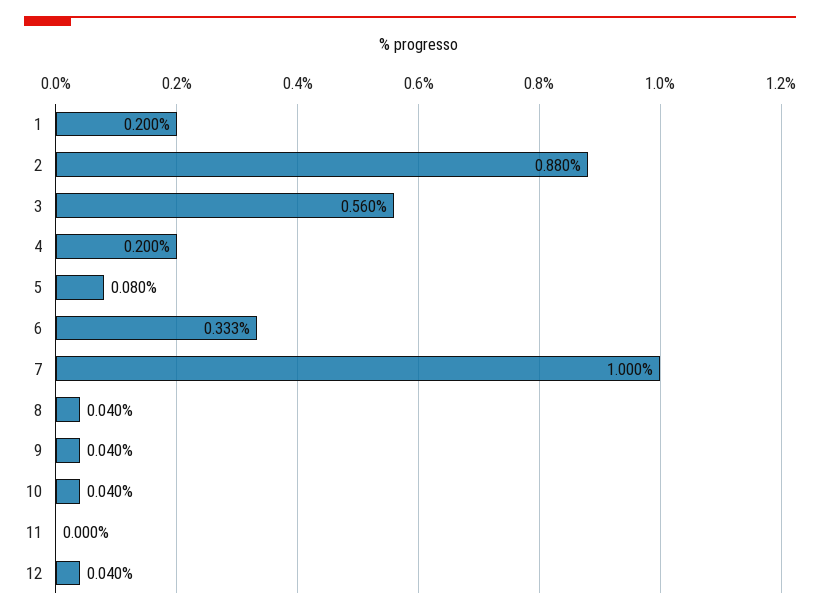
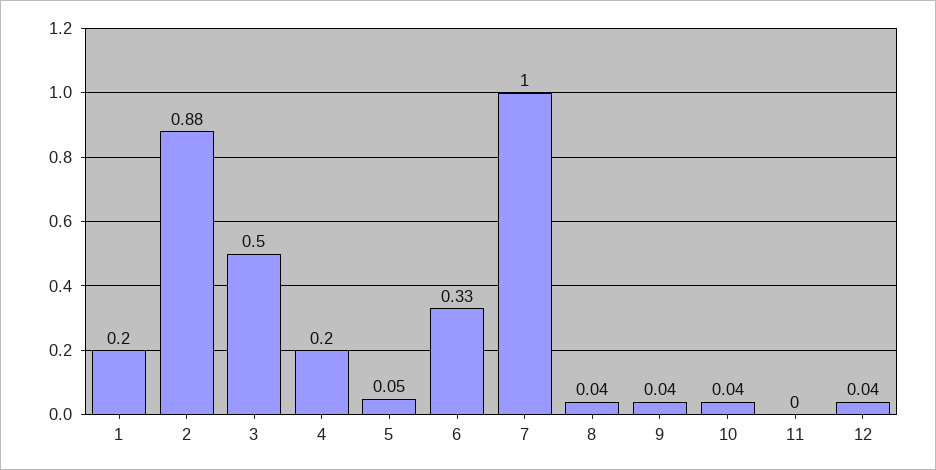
3: 0.56 -> 0.5
5: 0.08 -> 0.05

